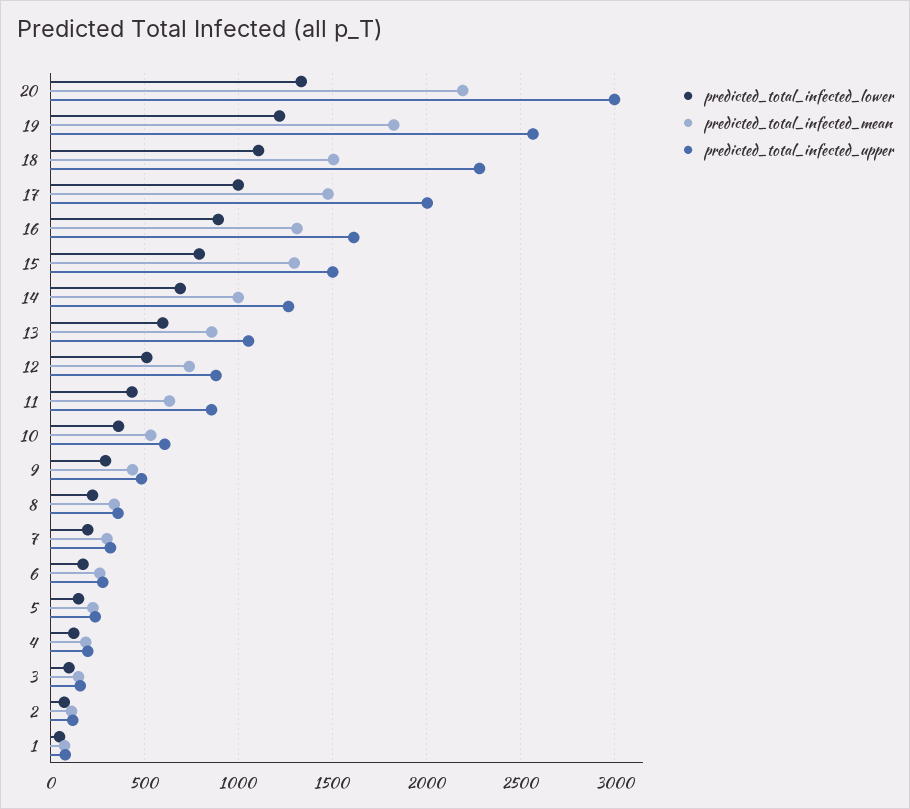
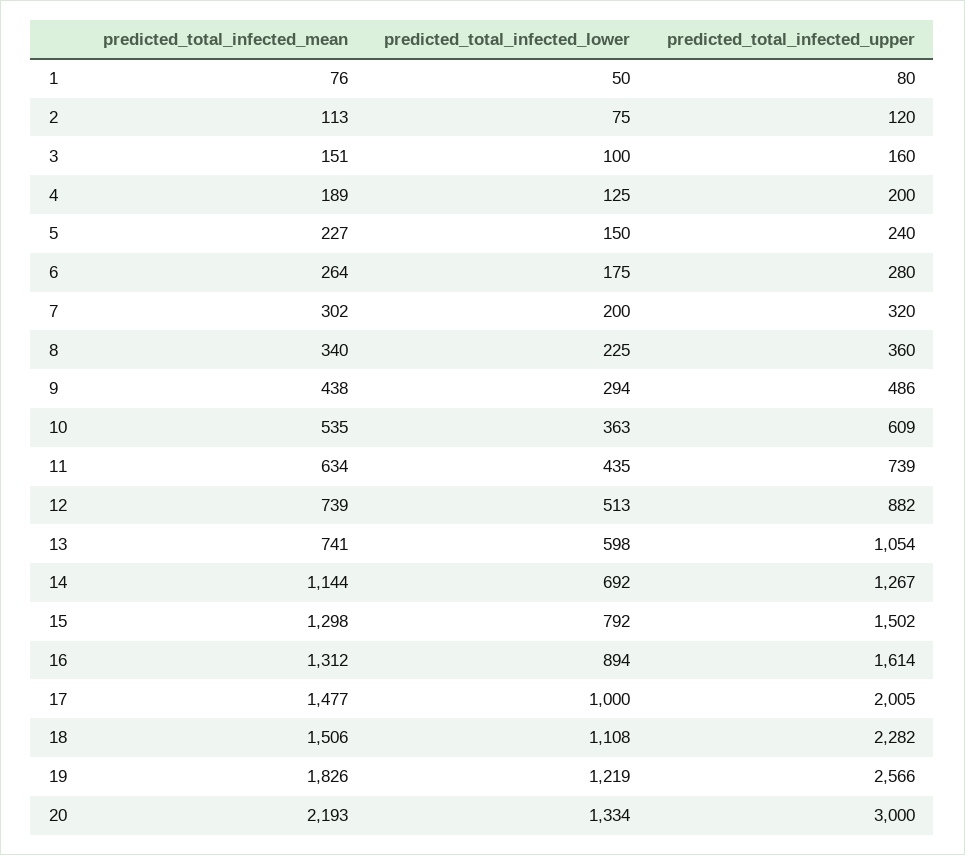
predicted_total_infected_mean, 14: 1000 -> 1144
predicted_total_infected_mean, 13: 850 -> 741
predicted_total_infected_upper, 11: 850 -> 739

